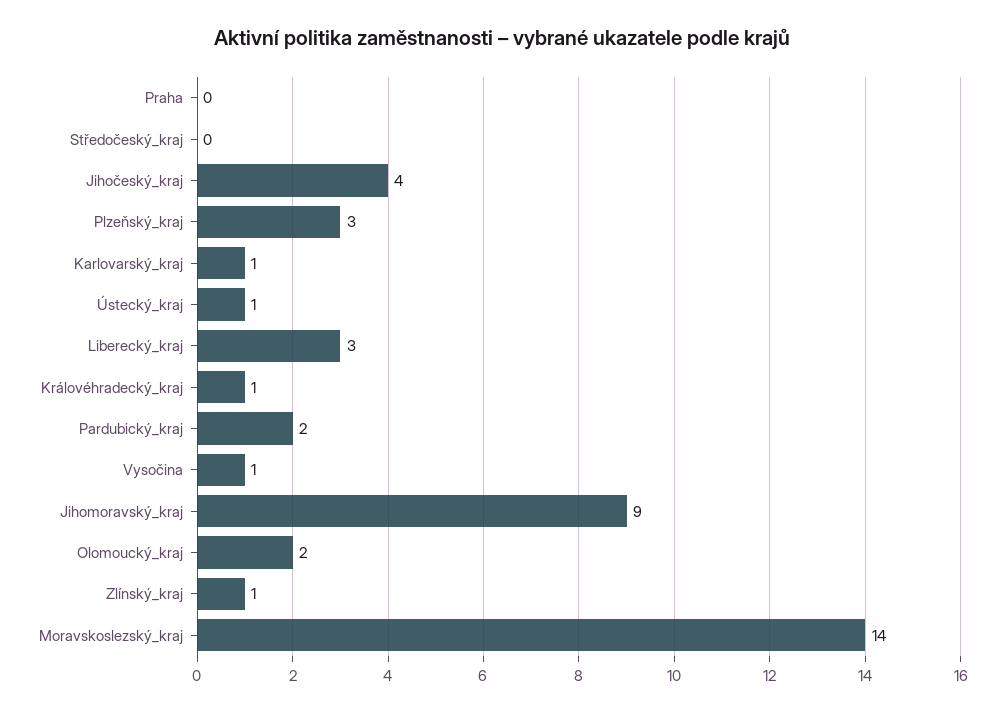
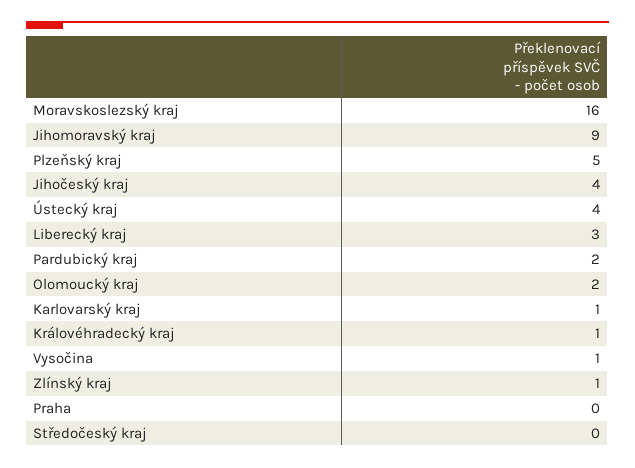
Plzeňský_kraj: 3 -> 5
Ústecký_kraj: 1 -> 4
Moravskoslezský_kraj: 14 -> 16

